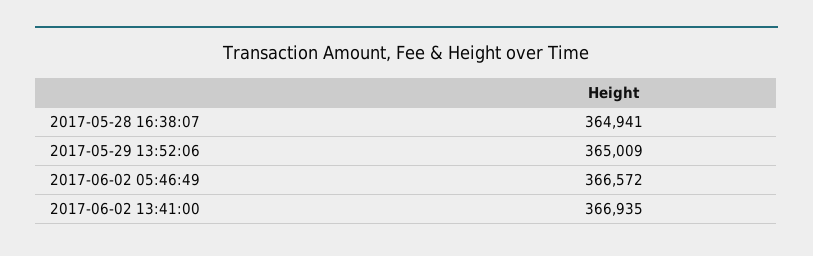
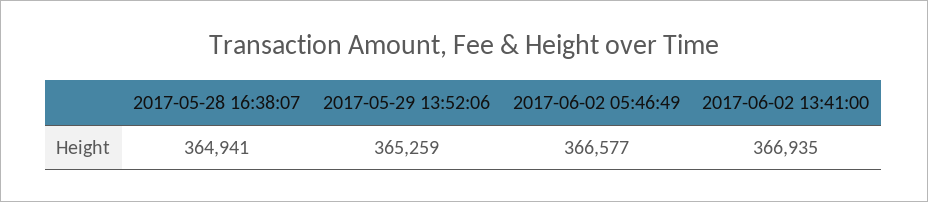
2017-05-29 13:52:06: 365009 -> 365259
2017-06-02 05:46:49: 366572 -> 366577

